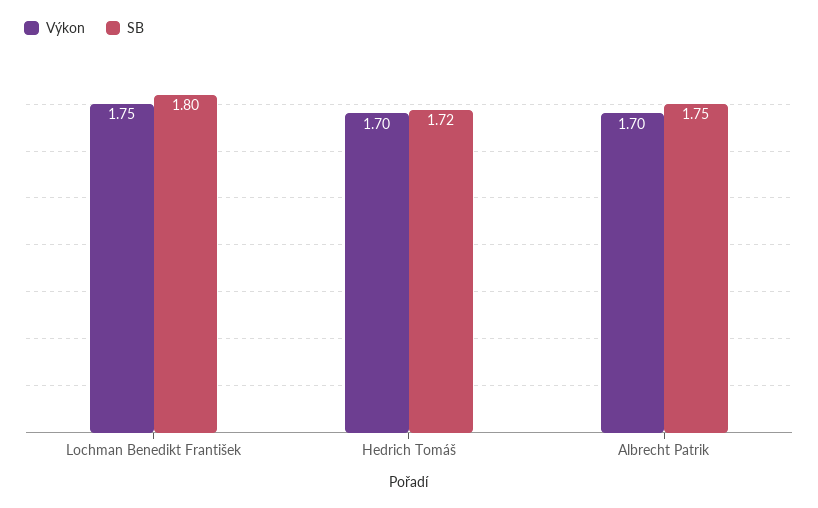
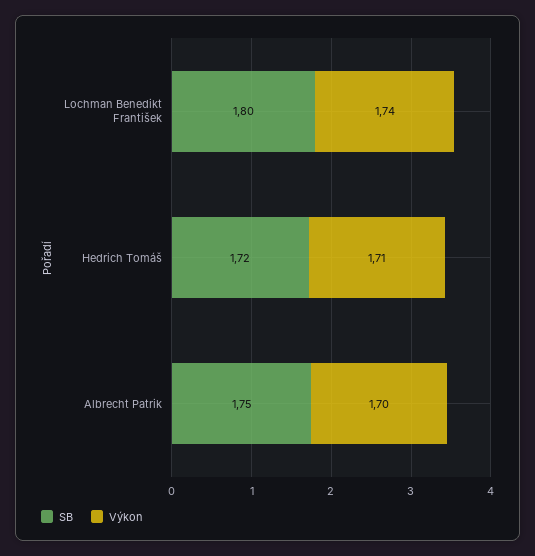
Výkon, Lochman Benedikt František: 1.75 -> 1.74
Výkon, Hedrich Tomáš: 1.7 -> 1.71

